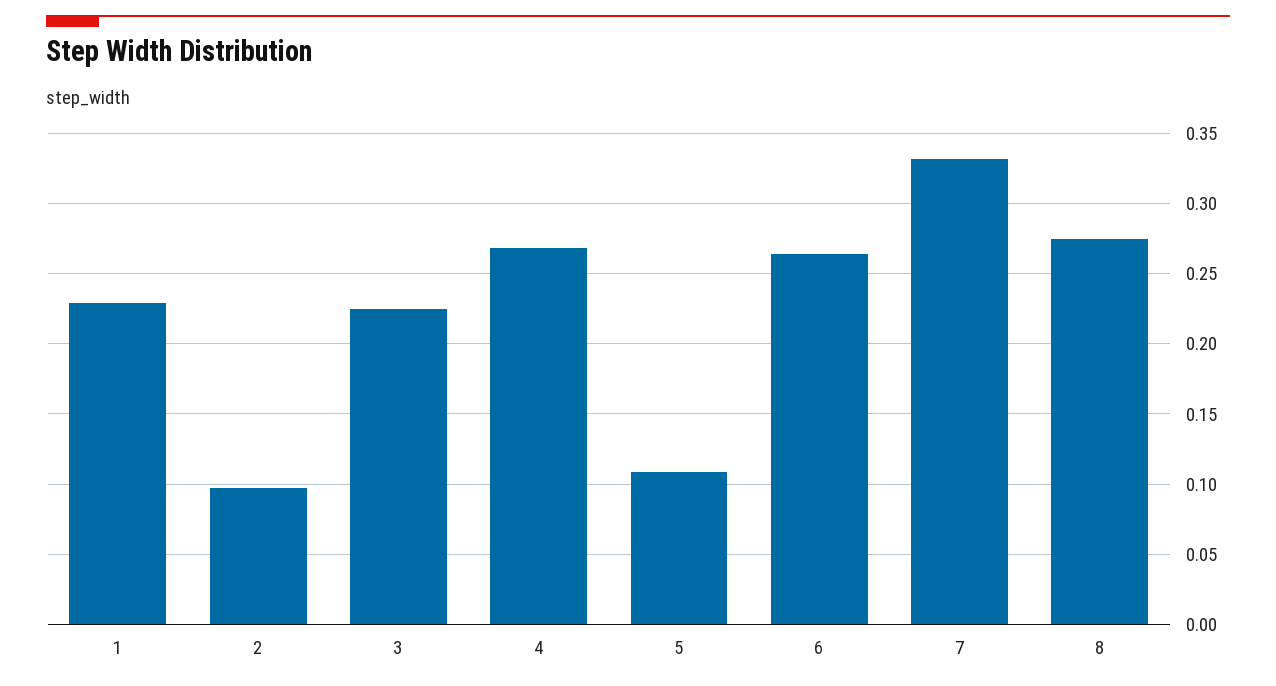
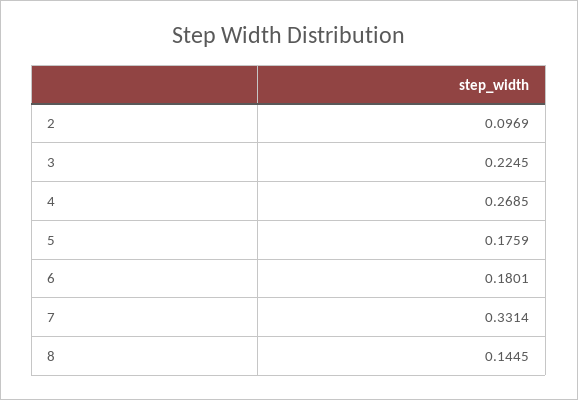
1: 0.23 -> none
5: 0.11 -> 0.1759
6: 0.265 -> 0.1801
8: 0.275 -> 0.1445

